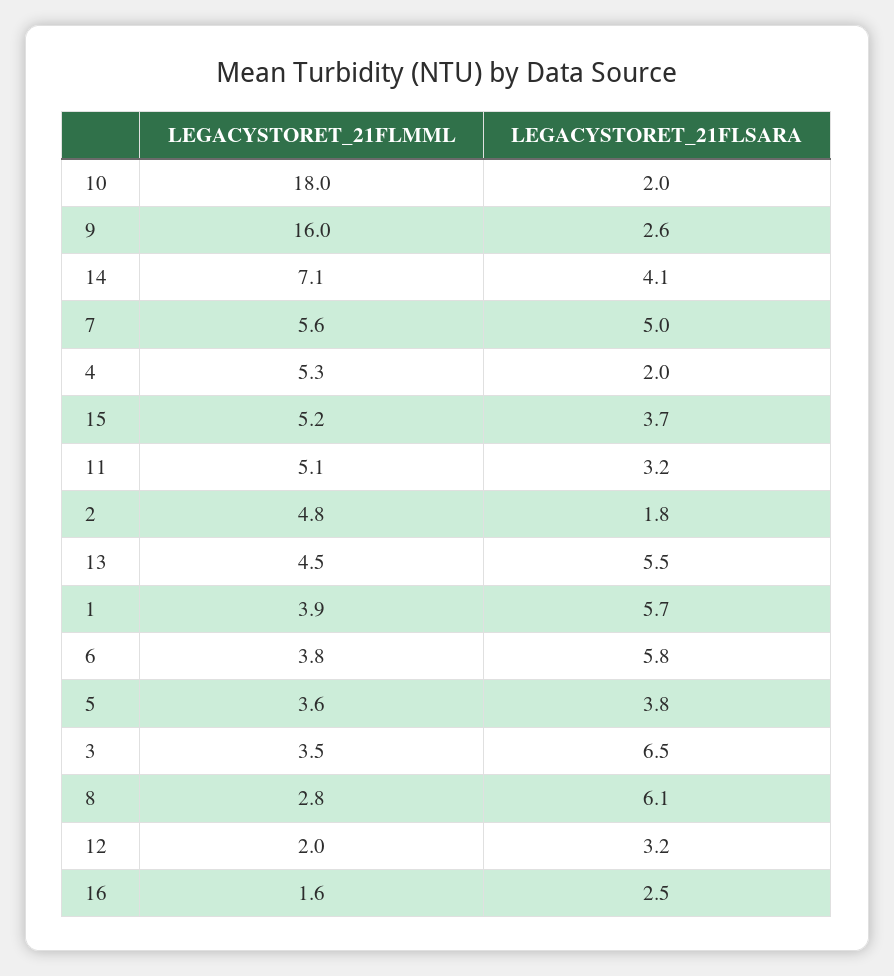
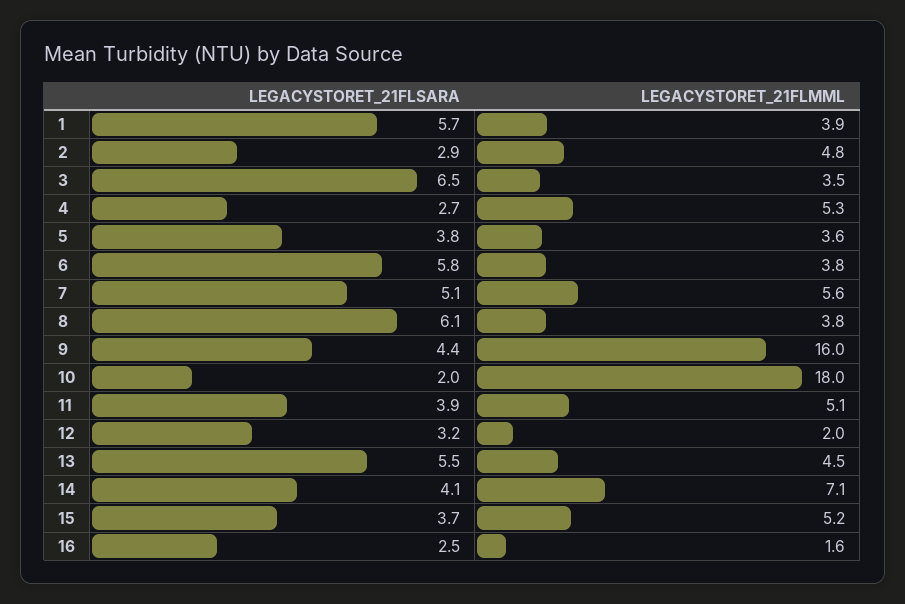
LEGACYSTORET_21FLSARA, 9: 2.6 -> 4.4
LEGACYSTORET_21FLSARA, 7: 5 -> 5.1
LEGACYSTORET_21FLSARA, 4: 2 -> 2.7
LEGACYSTORET_21FLSARA, 11: 3.2 -> 3.9
LEGACYSTORET_21FLSARA, 2: 1.8 -> 2.9
LEGACYSTORET_21FLMML, 8: 2.8 -> 3.8

